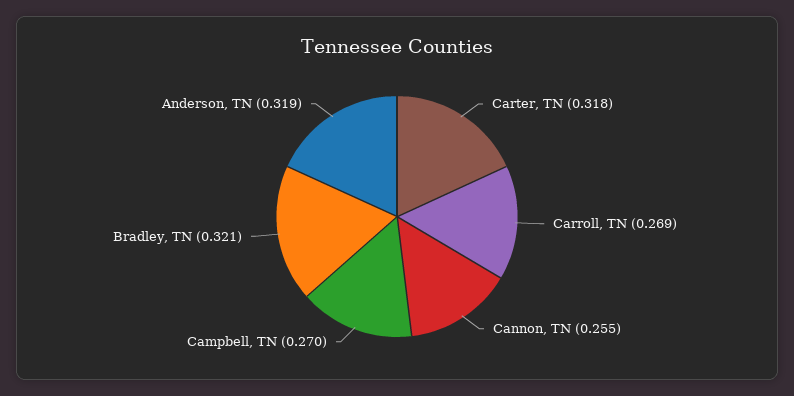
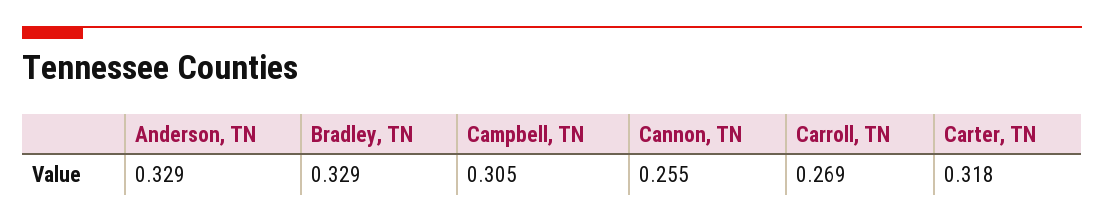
Campbell, TN: 0.27 -> 0.305
Bradley, TN: 0.321 -> 0.329
Anderson, TN: 0.319 -> 0.329

